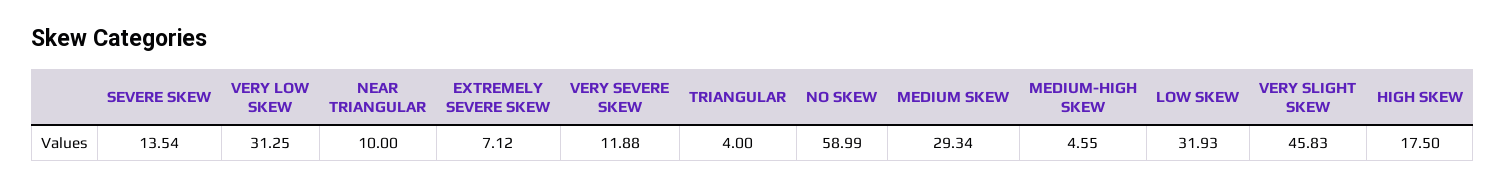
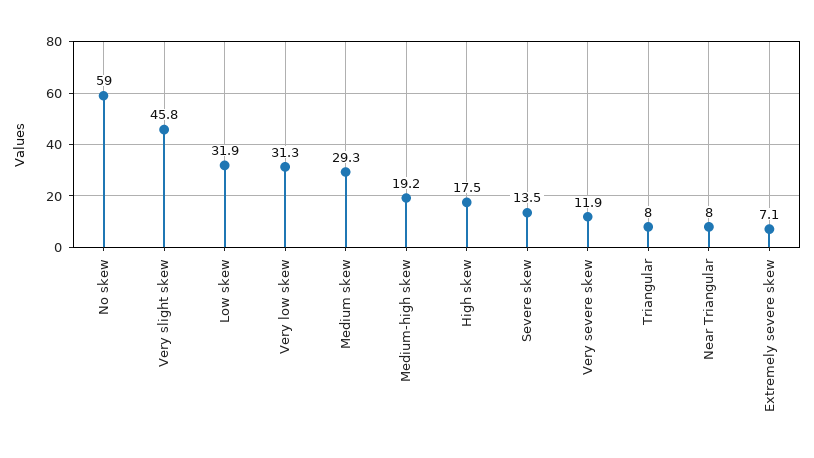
NEAR TRIANGULAR: 10 -> 8
TRIANGULAR: 4 -> 8
MEDIUM-HIGH SKEW: 4.55 -> 19.2

